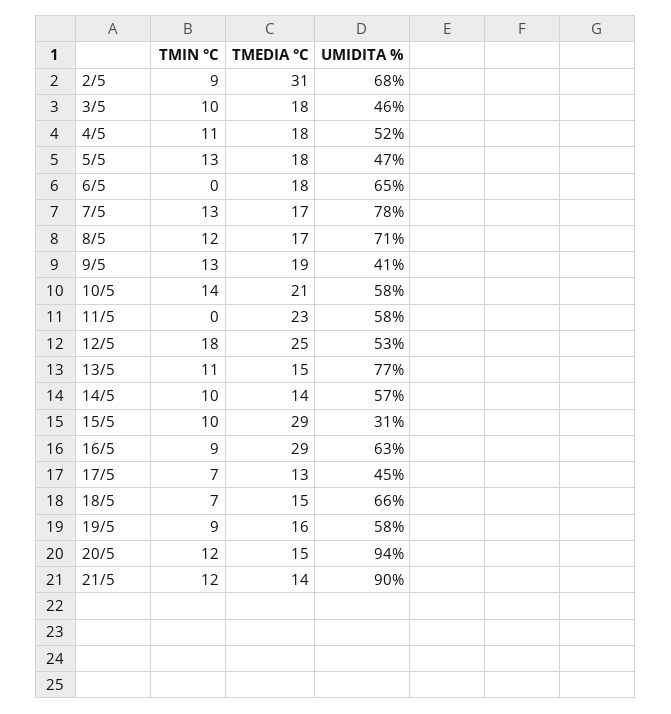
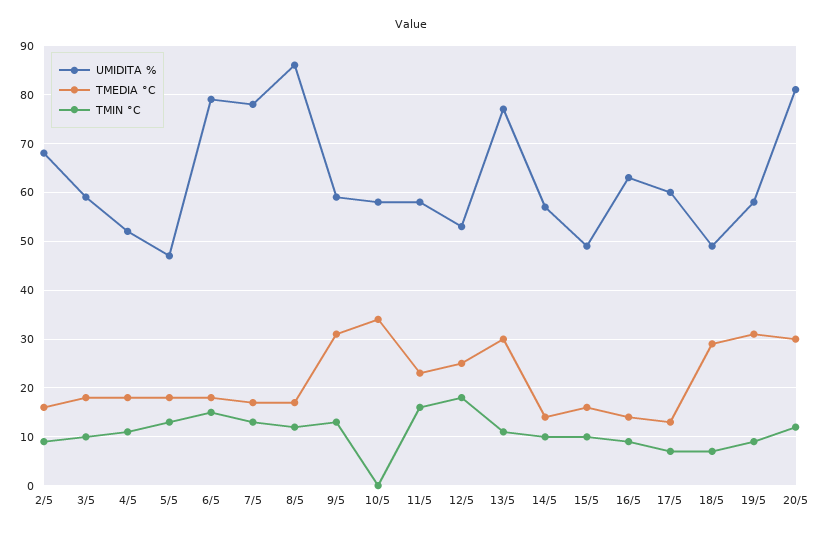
TMEDIA °C, 2/5: 31 -> 15
UMIDITA %, 3/5: 46 -> 60
TMIN °C, 6/5: 0 -> 15
UMIDITA %, 6/5: 65 -> 80
UMIDITA %, 8/5: 71 -> 85
TMEDIA °C, 9/5: 19 -> 30
UMIDITA %, 9/5: 41 -> 60
TMIN °C, 10/5: 14 -> 0
TMEDIA °C, 10/5: 21 -> 35
TMIN °C, 11/5: 0 -> 15
TMEDIA °C, 13/5: 15 -> 30
TMEDIA °C, 15/5: 29 -> 15
UMIDITA %, 15/5: 31 -> 50
TMEDIA °C, 16/5: 29 -> 15
UMIDITA %, 17/5: 45 -> 60
TMEDIA °C, 18/5: 15 -> 30
UMIDITA %, 18/5: 66 -> 50
TMEDIA °C, 19/5: 16 -> 30
TMEDIA °C, 20/5: 15 -> 30
UMIDITA %, 20/5: 94 -> 80
TMIN °C, 21/5: 12 -> none
TMEDIA °C, 21/5: 14 -> none
UMIDITA %, 21/5: 90 -> none

